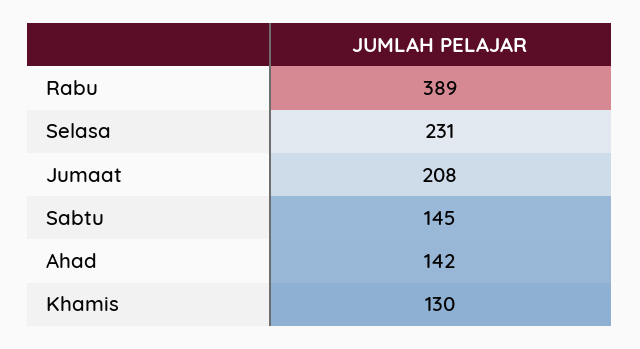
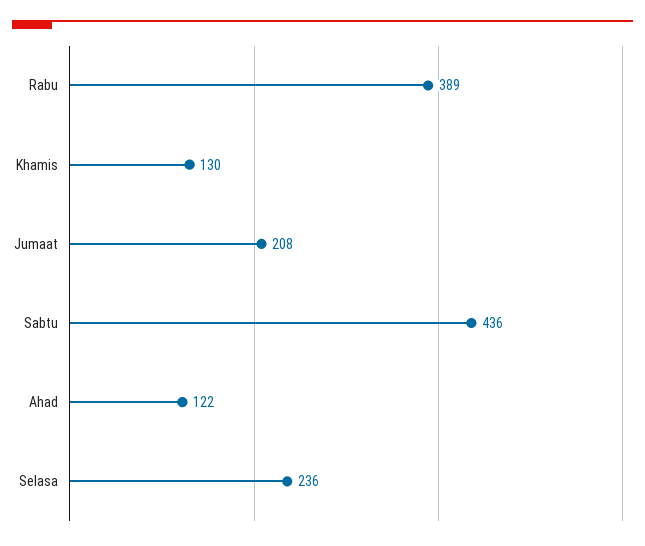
Selasa: 231 -> 236
Sabtu: 145 -> 436
Ahad: 142 -> 122

